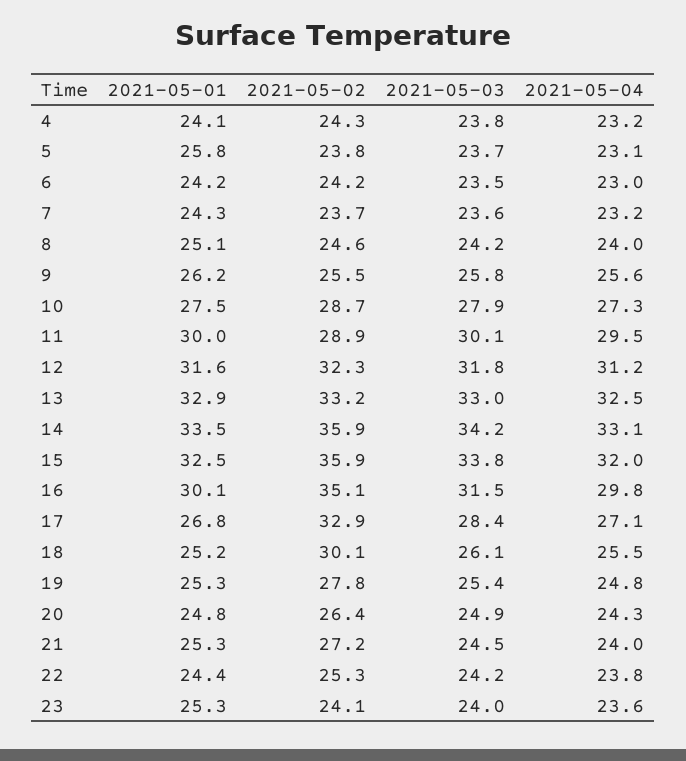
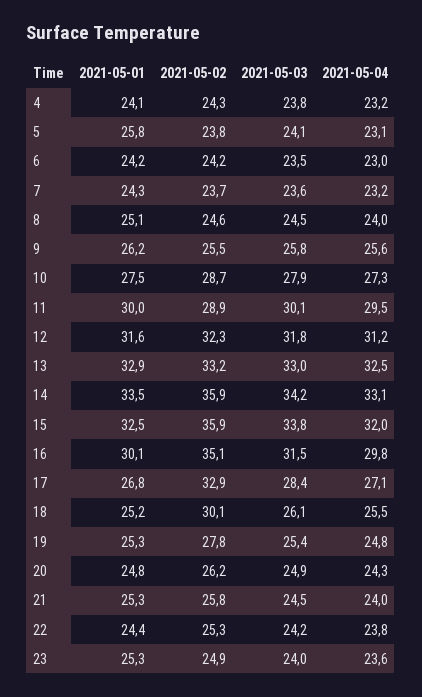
2021-05-03, 5: 23.7 -> 24.1
2021-05-03, 8: 24.2 -> 24.5
2021-05-02, 20: 26.4 -> 26.2
2021-05-02, 21: 27.2 -> 25.8
2021-05-02, 23: 24.1 -> 24.9

